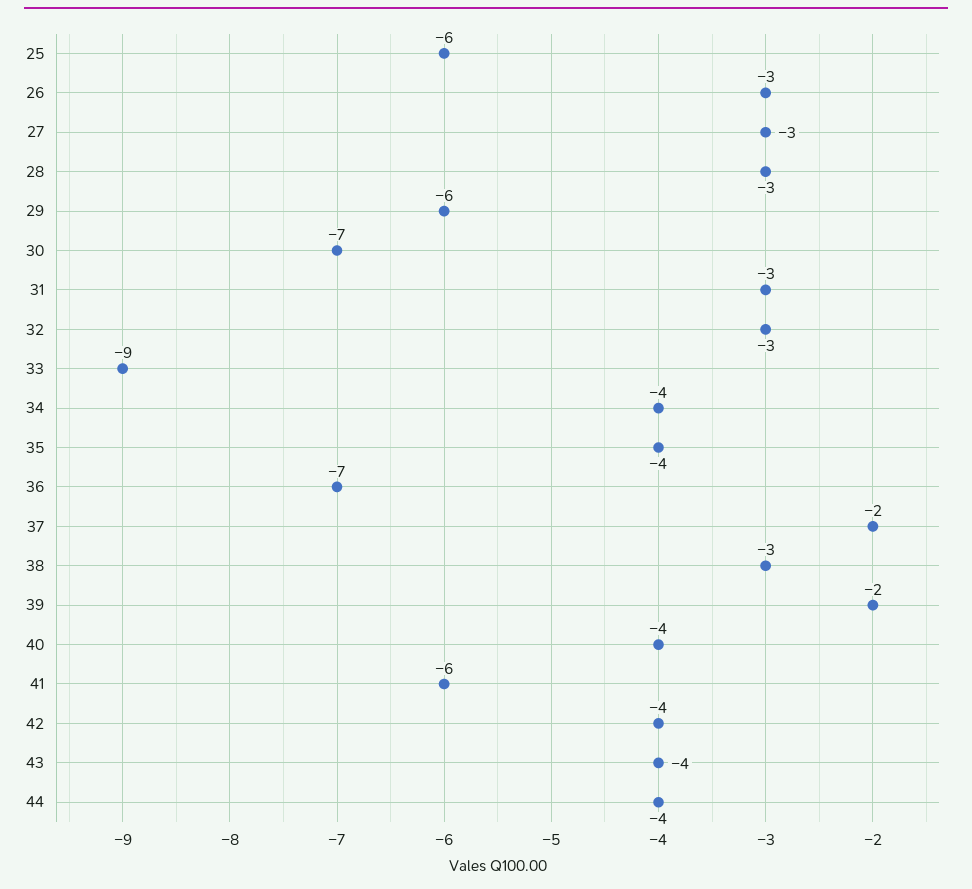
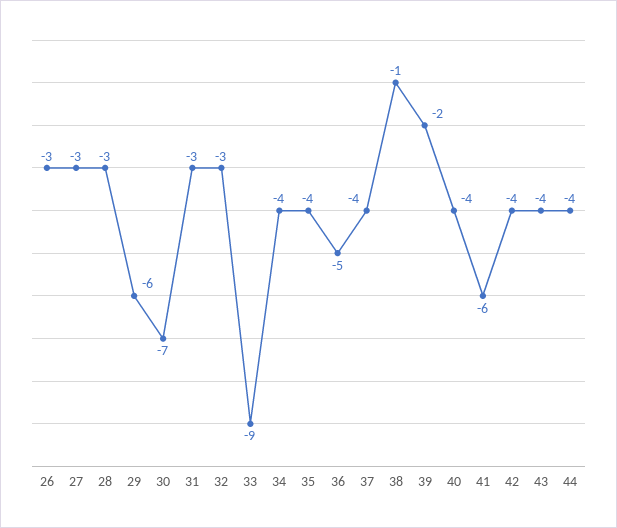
25: -6 -> none
36: -7 -> -5
37: -2 -> -4
38: -3 -> -1

